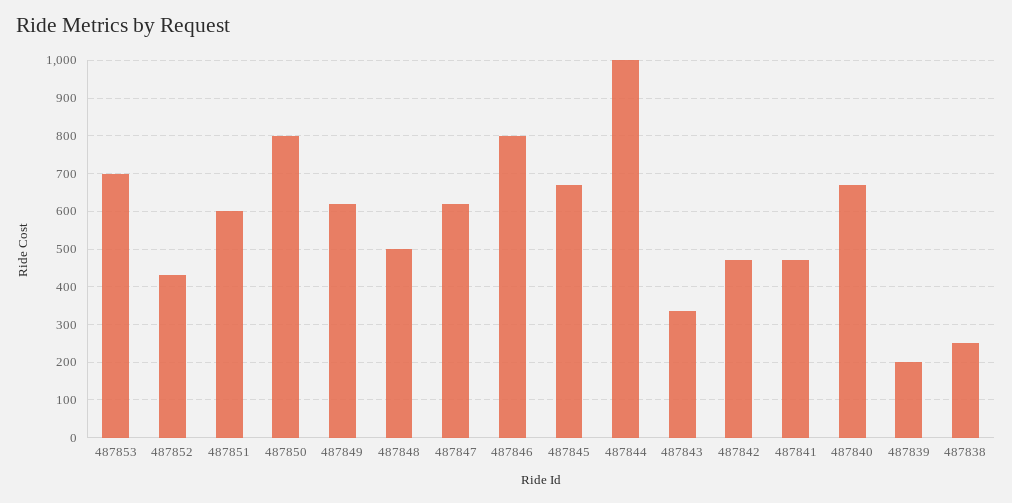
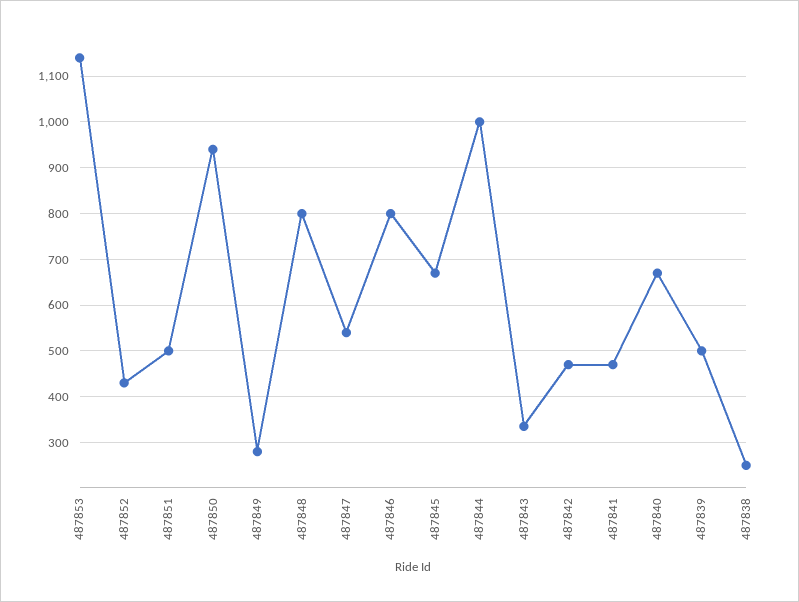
487853: 700 -> 1140
487851: 600 -> 500
487850: 800 -> 940
487849: 620 -> 280
487848: 500 -> 800
487847: 620 -> 540
487839: 200 -> 500

